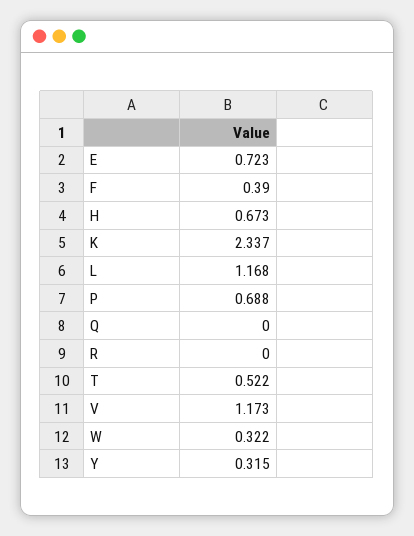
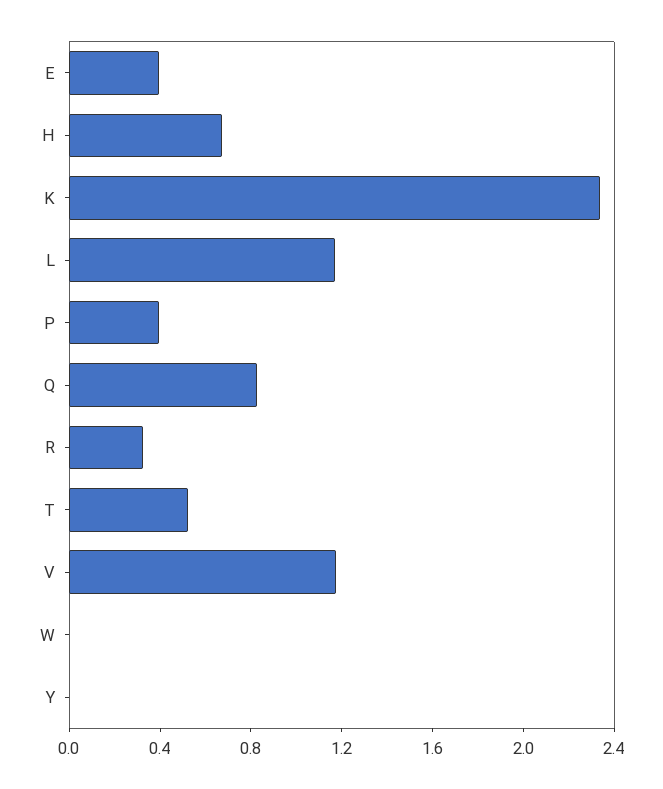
E: 0.723 -> 0.4
F: 0.39 -> none
P: 0.688 -> 0.4
Q: 0 -> 0.8
R: 0 -> 0.3
W: 0.322 -> 0
Y: 0.315 -> 0

